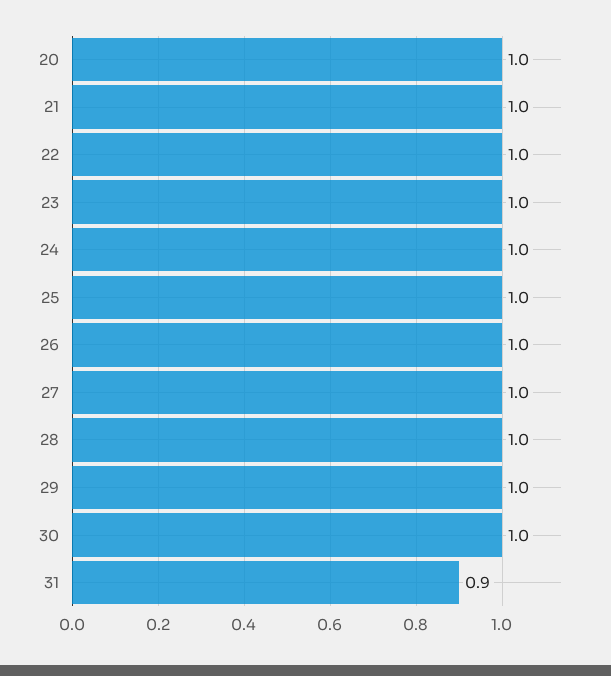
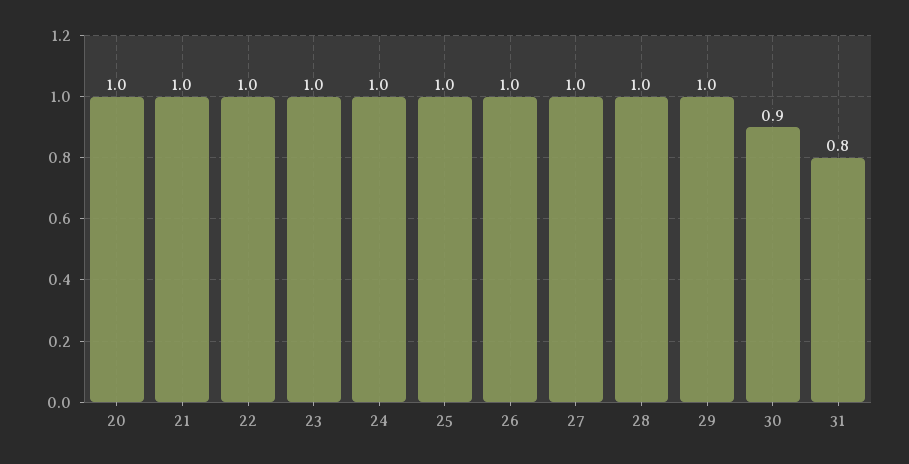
30: 1 -> 0.9
31: 0.9 -> 0.8

